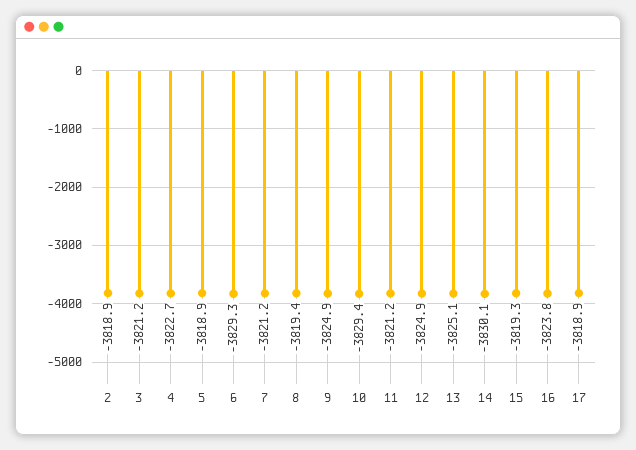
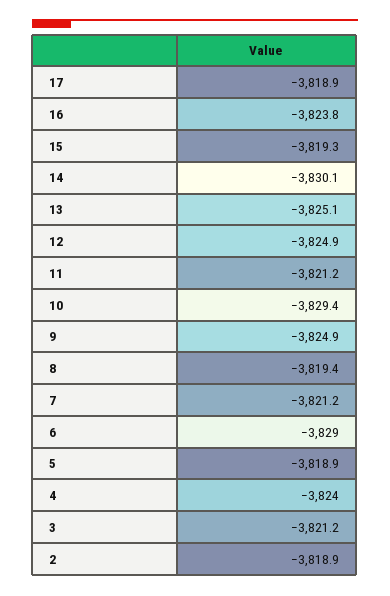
4: -3822.7 -> -3824
6: -3829.3 -> -3829

